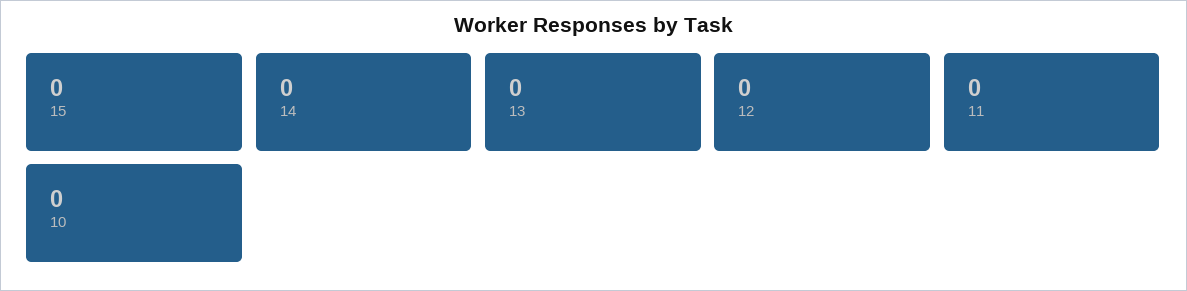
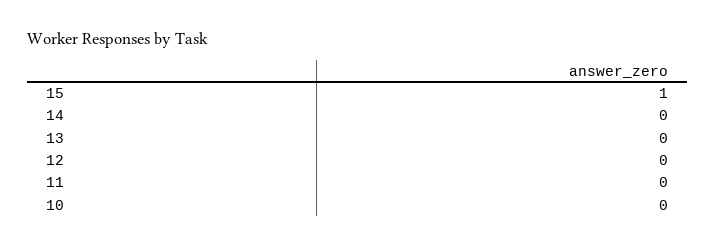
15: 0 -> 1

